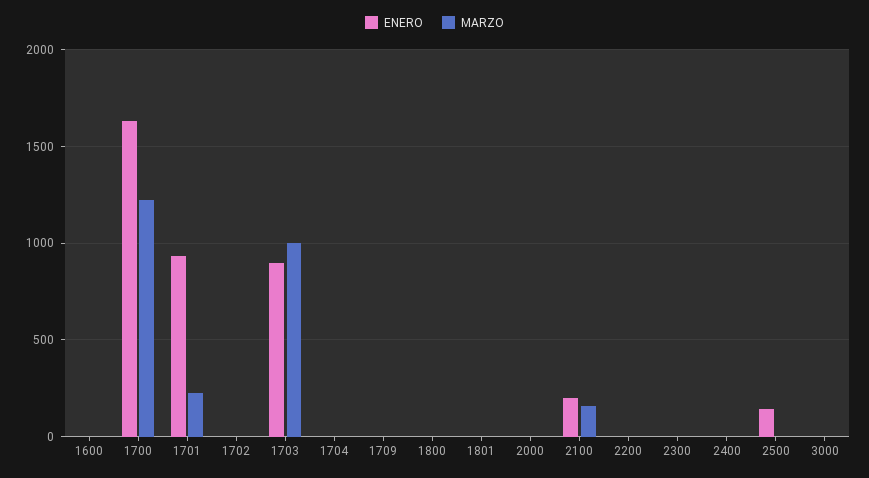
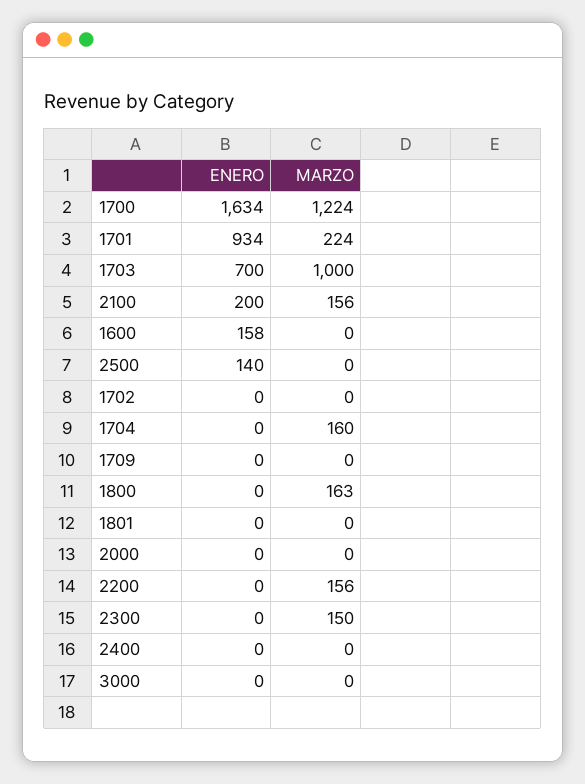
ENERO, 1600: 0 -> 158
ENERO, 1703: 900 -> 700
MARZO, 1704: 0 -> 160
MARZO, 1800: 0 -> 163
MARZO, 2200: 0 -> 156
MARZO, 2300: 0 -> 150

